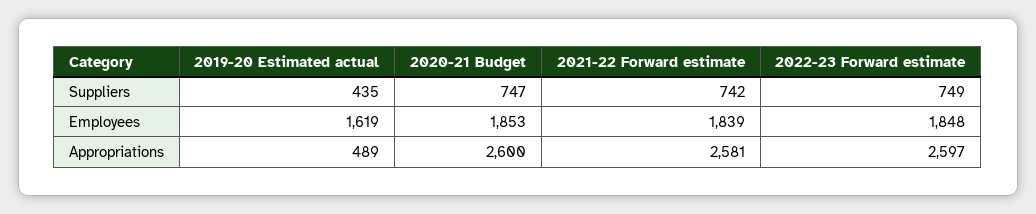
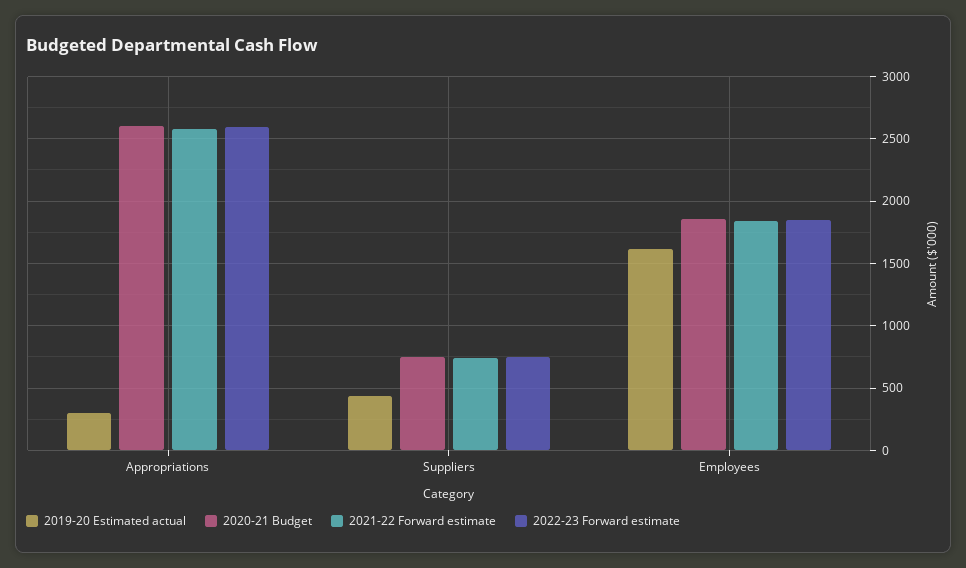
2019-20 Estimated actual, Appropriations: 489 -> 300

